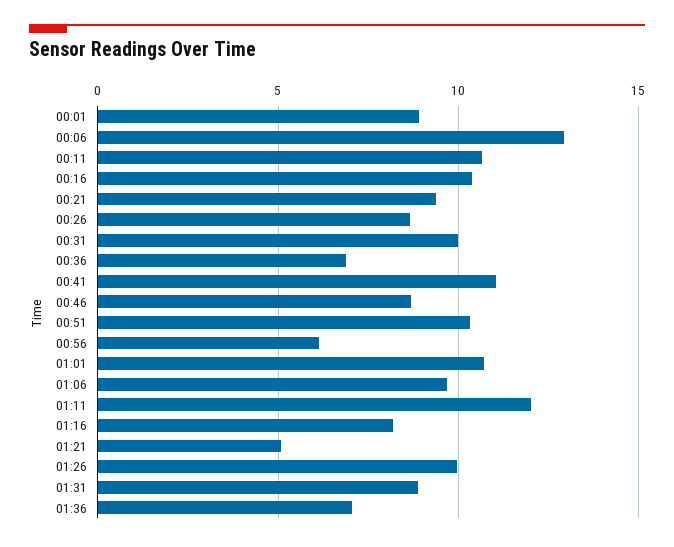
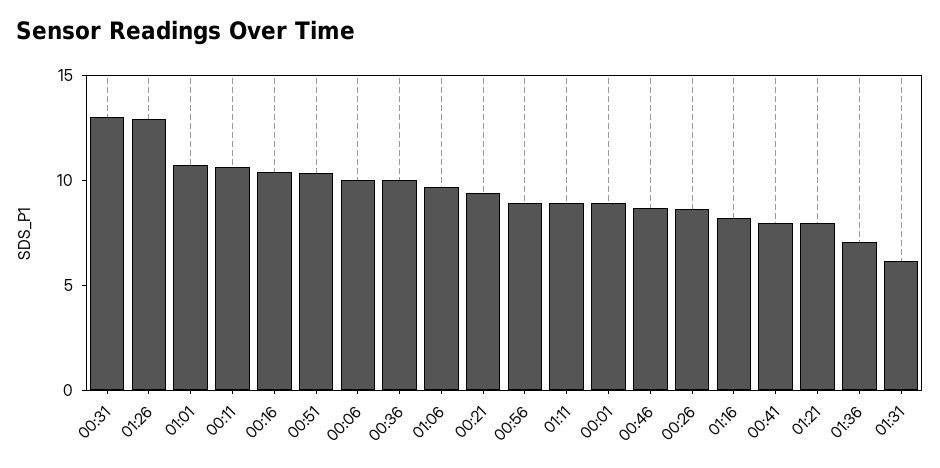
00:06: 13 -> 10
00:31: 10 -> 13
00:36: 7 -> 10
00:41: 11 -> 8
00:56: 6 -> 9
01:11: 12 -> 9
01:21: 5 -> 8
01:26: 10 -> 13
01:31: 9 -> 6

